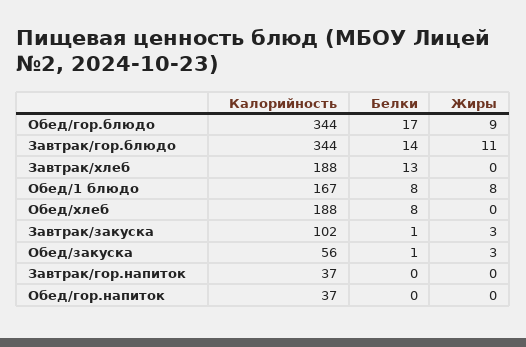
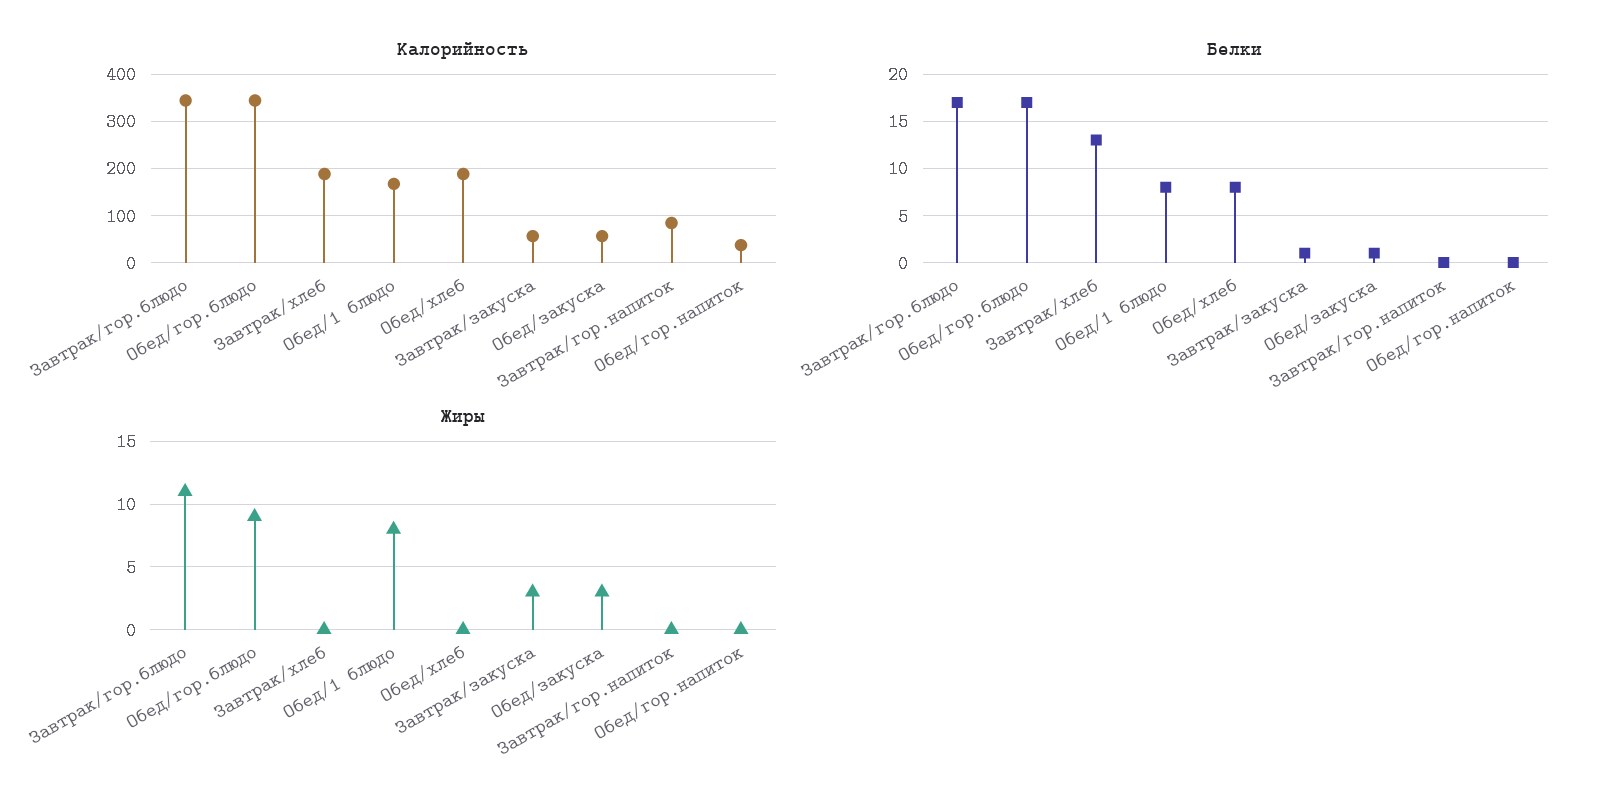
Белки, Завтрак/гор.блюдо: 14 -> 17
Калорийность, Завтрак/закуска: 102 -> 60
Калорийность, Завтрак/гор.напиток: 37 -> 80

